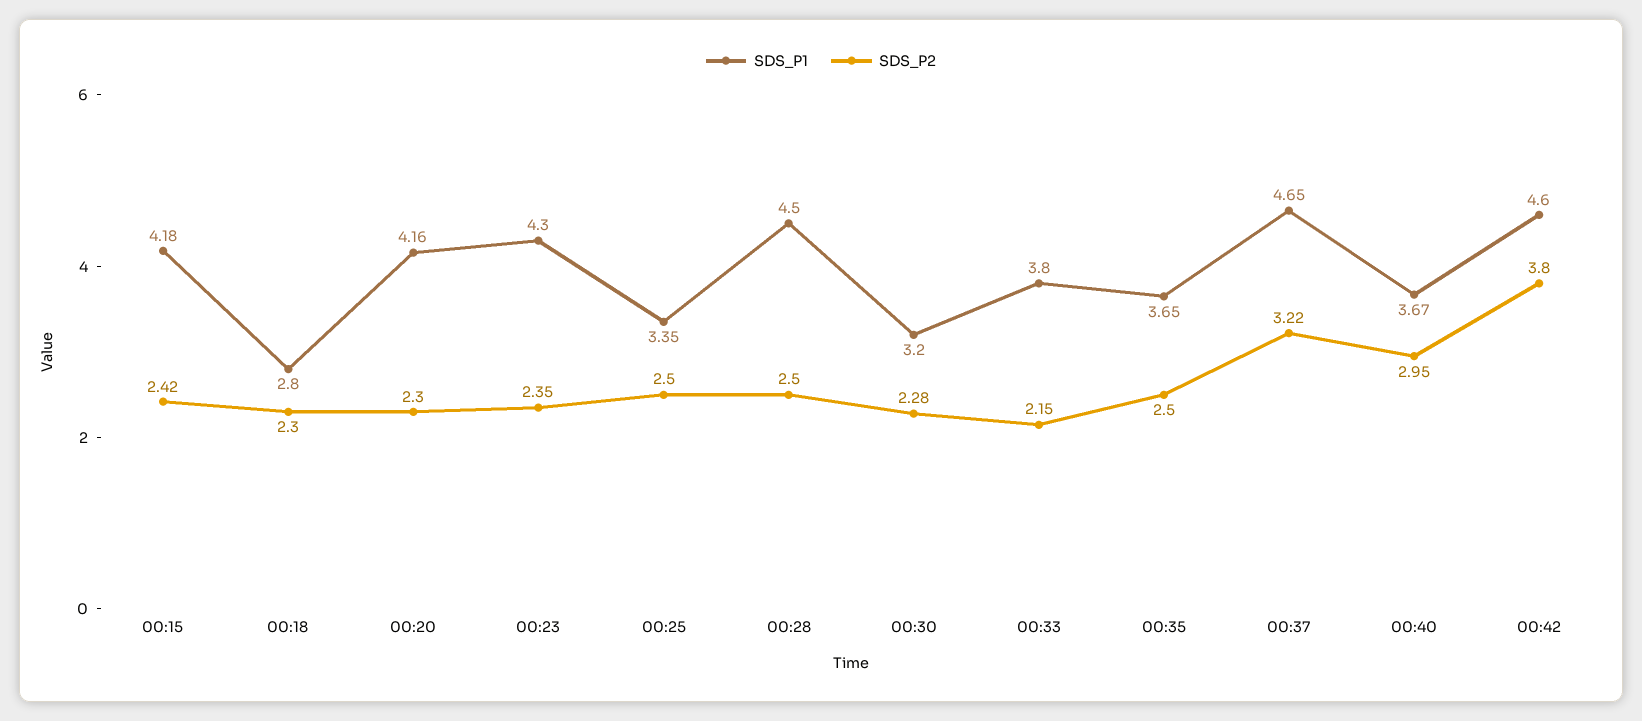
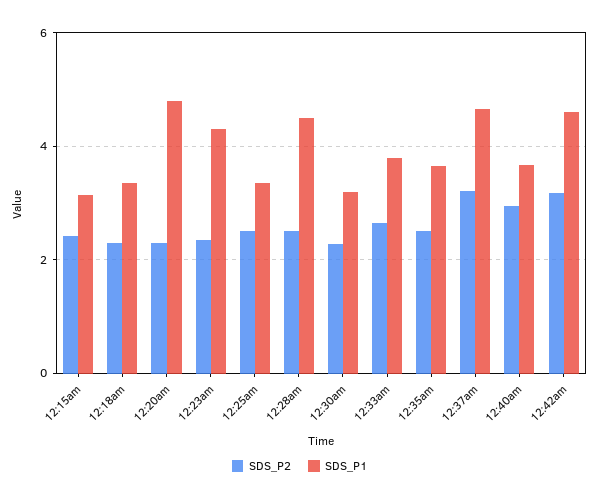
SDS_P1, 00:15: 4.18 -> 3.2
SDS_P1, 00:18: 2.8 -> 3.4
SDS_P1, 00:20: 4.16 -> 4.8
SDS_P2, 00:33: 2.15 -> 2.6
SDS_P2, 00:42: 3.8 -> 3.2

